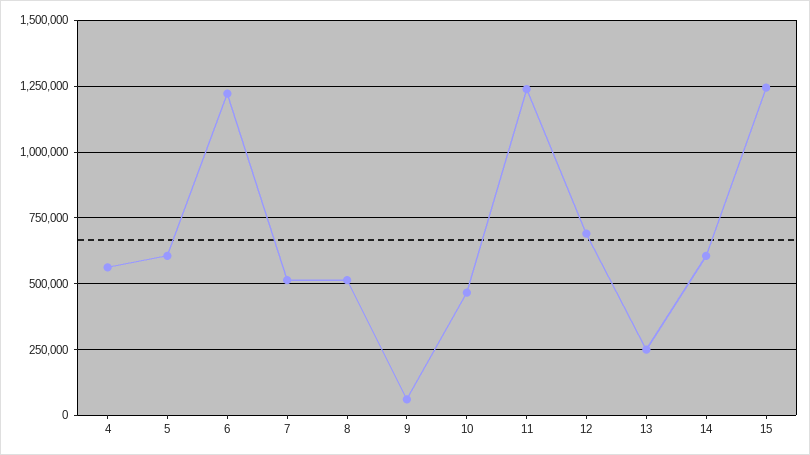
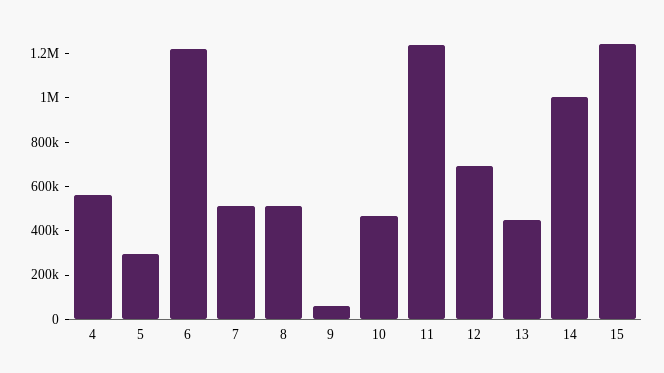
5: 600000 -> 300000
13: 250000 -> 450000
14: 600000 -> 1000000

